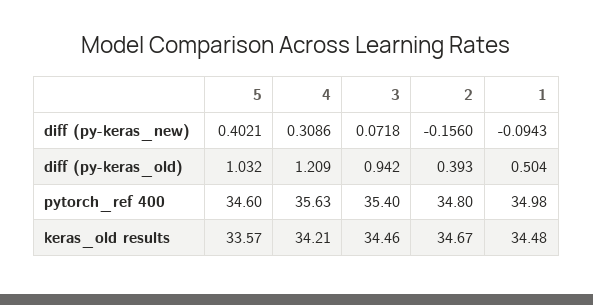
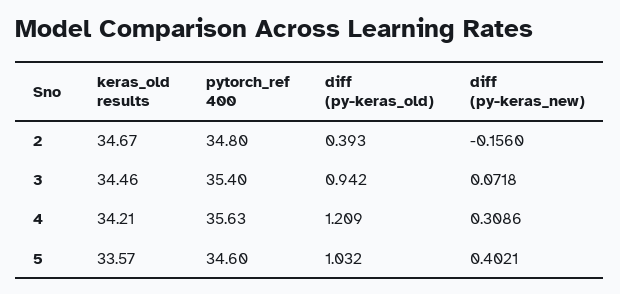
1, diff (py-keras_new): -0.0943 -> none
1, diff (py-keras_old): 0.504 -> none
1, pytorch_ref 400: 34.98 -> none
1, keras_old results: 34.48 -> none

